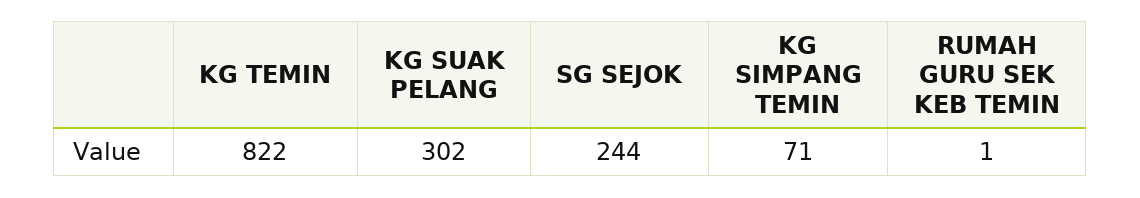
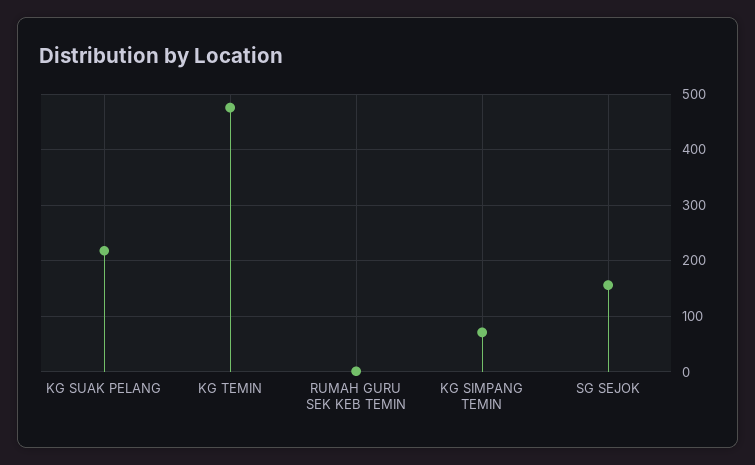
KG TEMIN: 822 -> 480
KG SUAK PELANG: 302 -> 220
SG SEJOK: 244 -> 160

